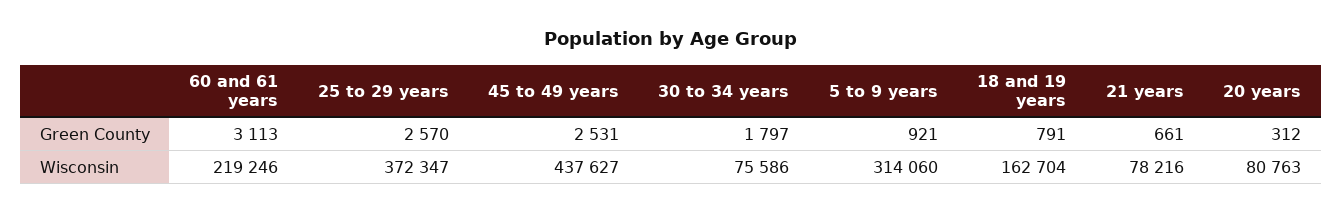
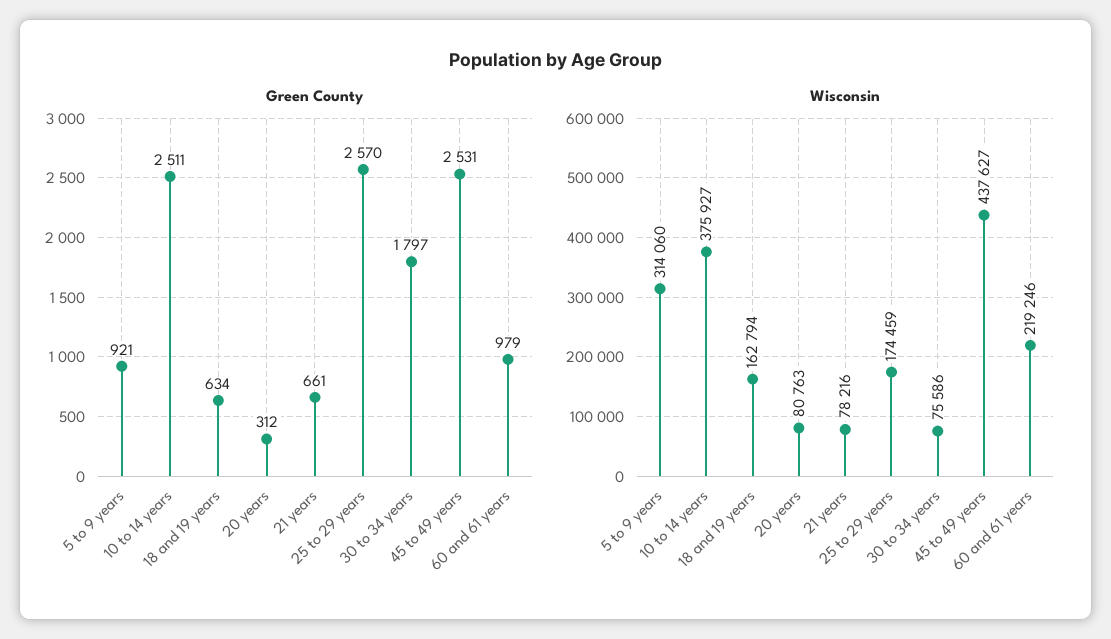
Green County, 60 and 61 years: 3113 -> 979
Green County, 18 and 19 years: 791 -> 634
Wisconsin, 25 to 29 years: 372347 -> 174459
Wisconsin, 18 and 19 years: 162704 -> 162794
Green County, 10 to 14 years: none -> 2511
Wisconsin, 10 to 14 years: none -> 375927

